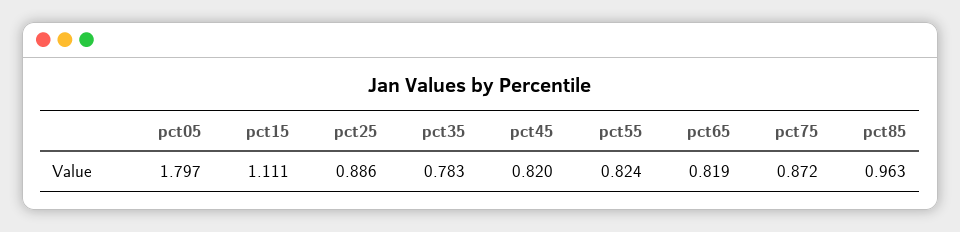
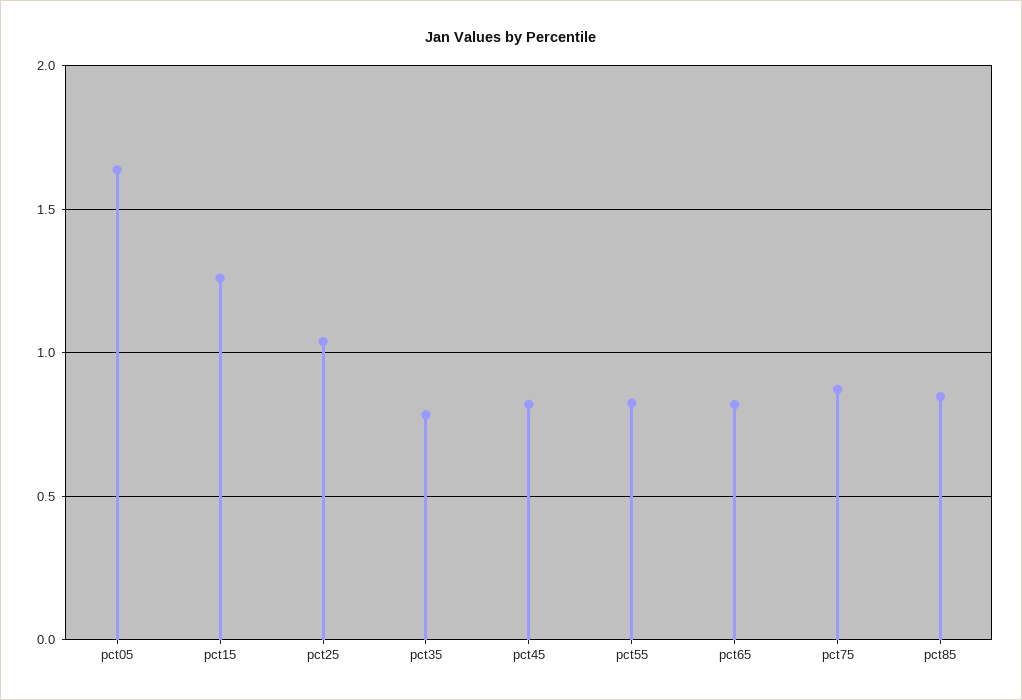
pct05: 1.797 -> 1.65
pct15: 1.111 -> 1.25
pct25: 0.886 -> 1.05
pct85: 0.963 -> 0.85

